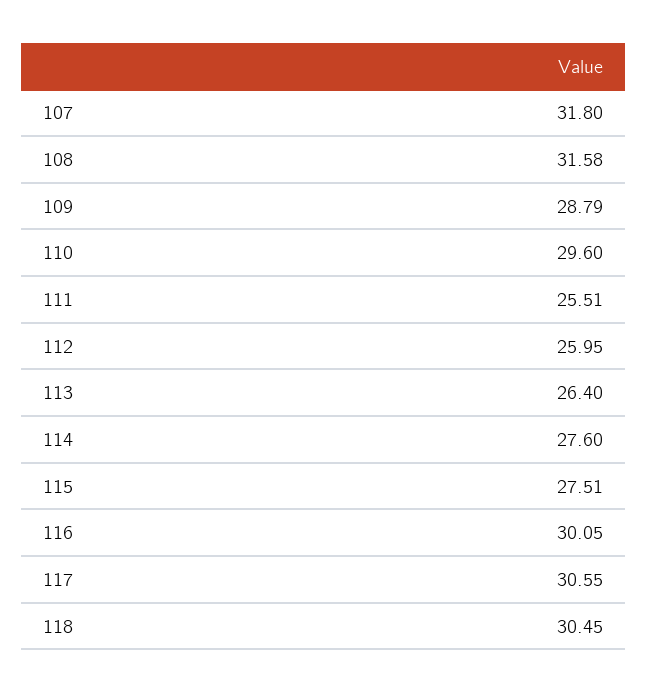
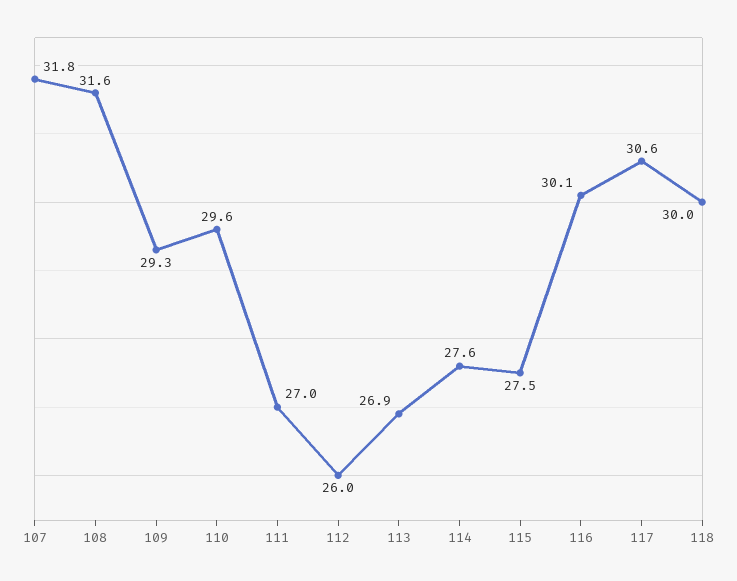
109: 28.79 -> 29.3
111: 25.51 -> 27
113: 26.4 -> 26.9
118: 30.45 -> 30

